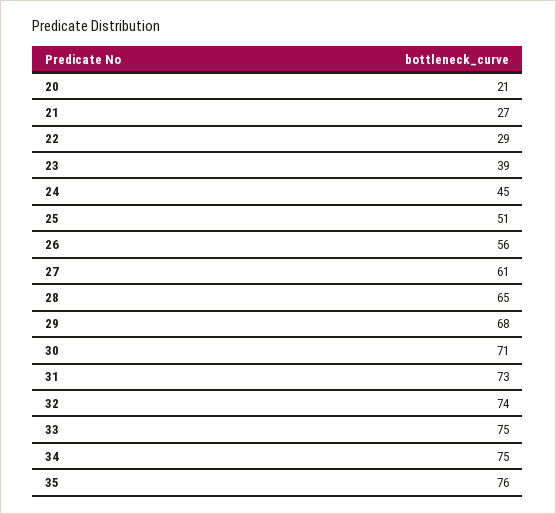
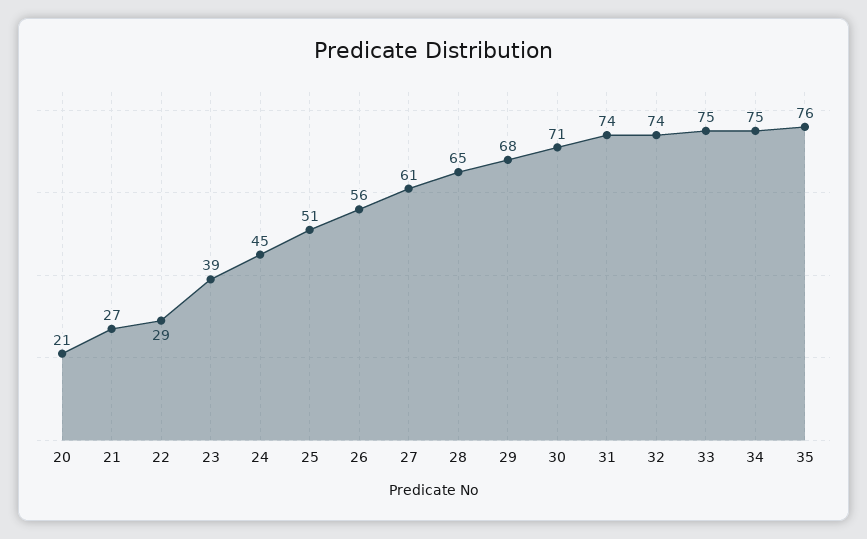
31: 73 -> 74

